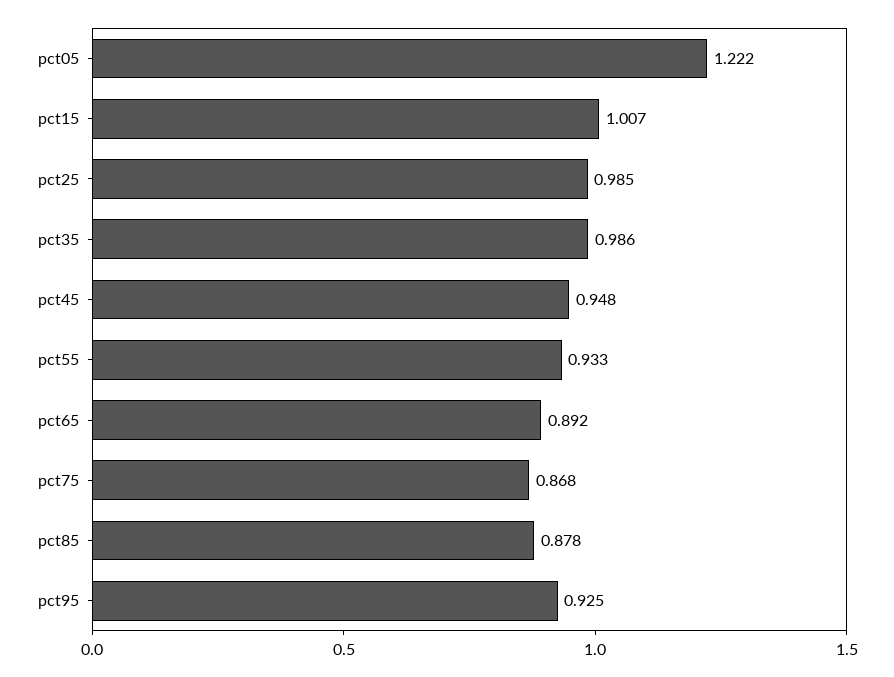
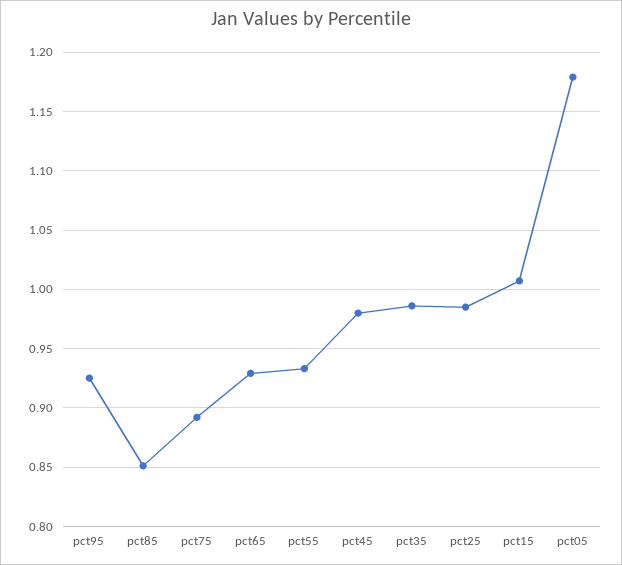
pct05: 1.222 -> 1.18
pct45: 0.948 -> 0.98
pct65: 0.892 -> 0.93
pct75: 0.868 -> 0.89
pct85: 0.878 -> 0.85

